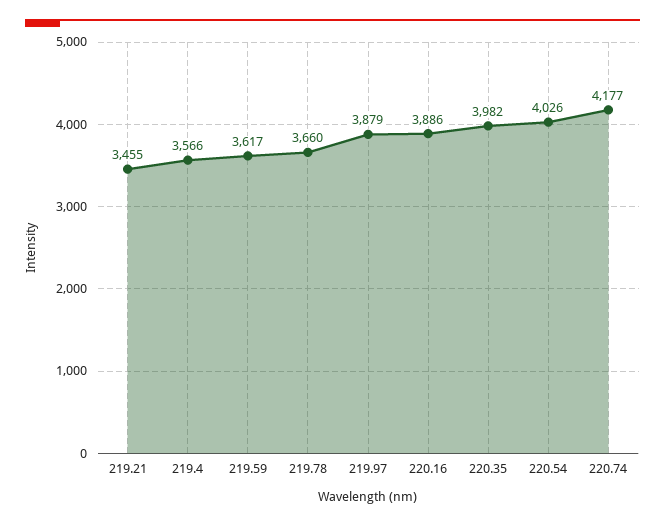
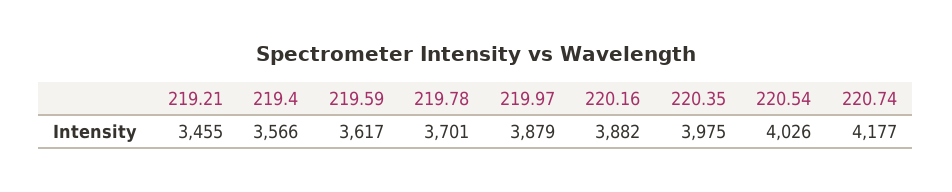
219.78: 3660 -> 3701
220.16: 3886 -> 3882
220.35: 3982 -> 3975

